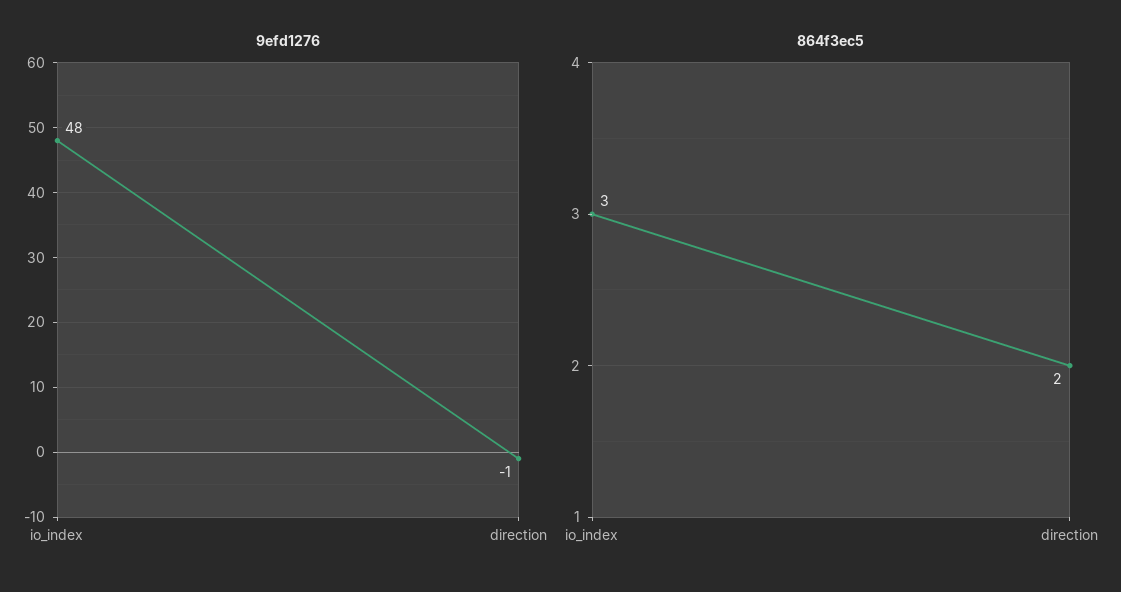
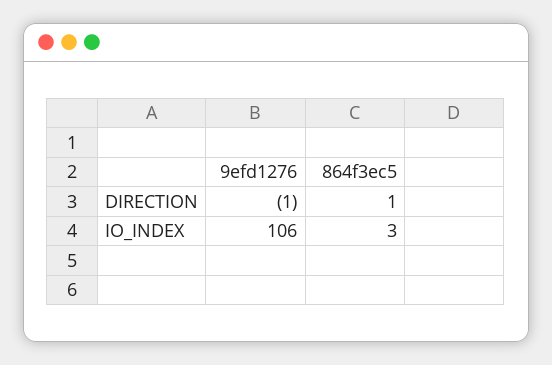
9efd1276, io_index: 48 -> 106
864f3ec5, direction: 2 -> 1

